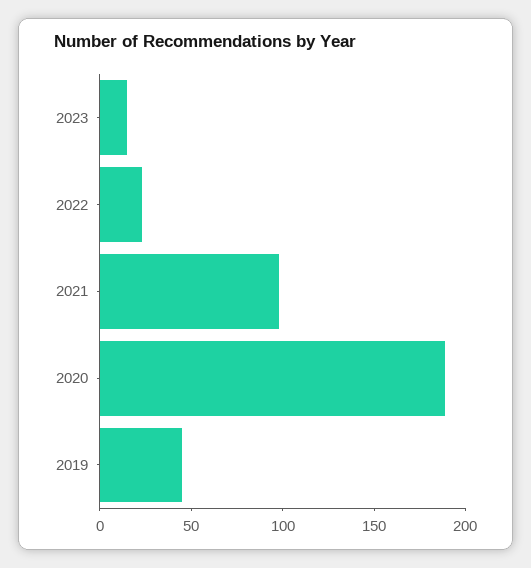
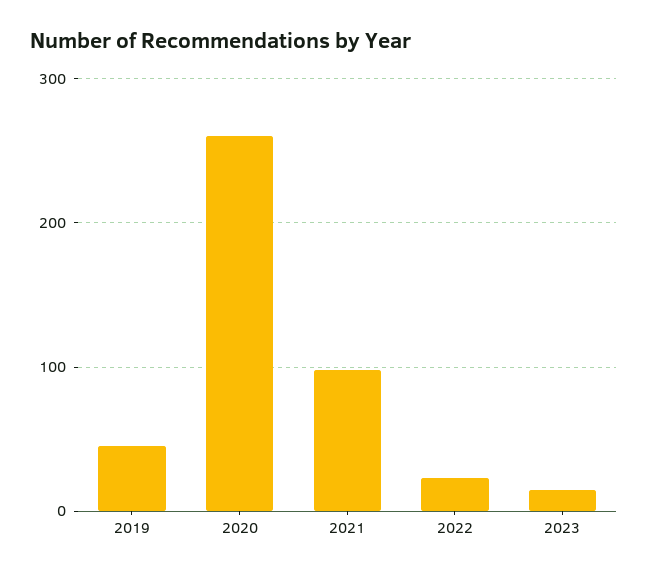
2020: 190 -> 260

